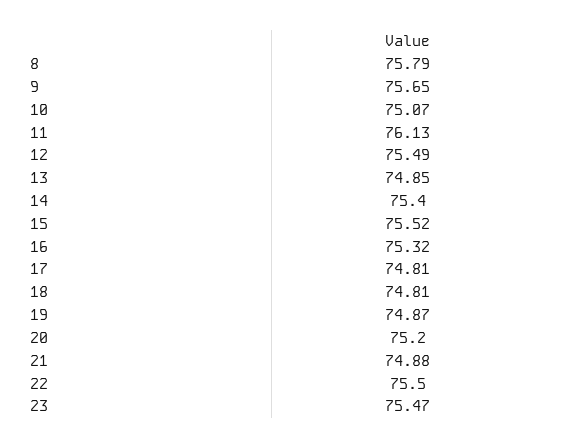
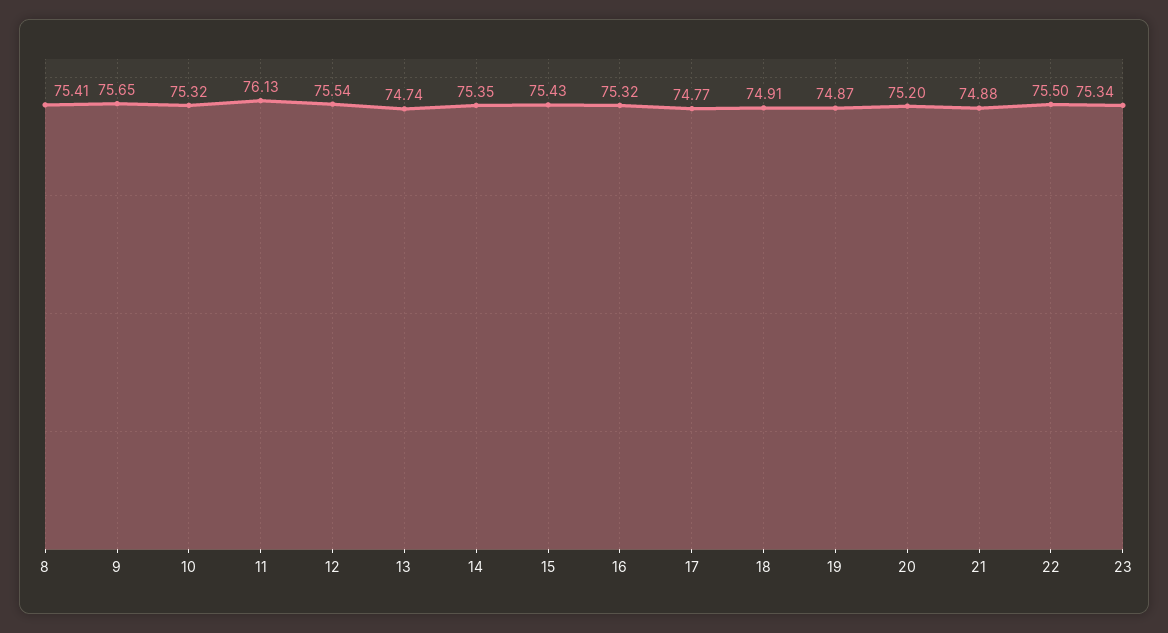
8: 75.79 -> 75.41
10: 75.07 -> 75.32
12: 75.49 -> 75.54
13: 74.85 -> 74.74
14: 75.4 -> 75.35
15: 75.52 -> 75.43
17: 74.81 -> 74.77
18: 74.81 -> 74.91
23: 75.47 -> 75.34

